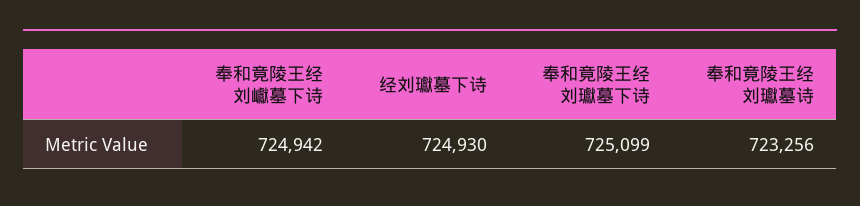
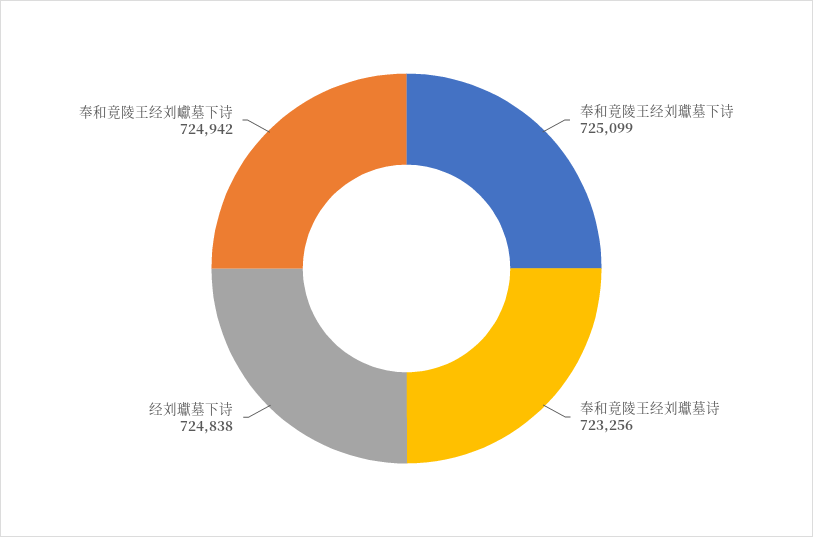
经刘瓛墓下诗: 724930 -> 724838

